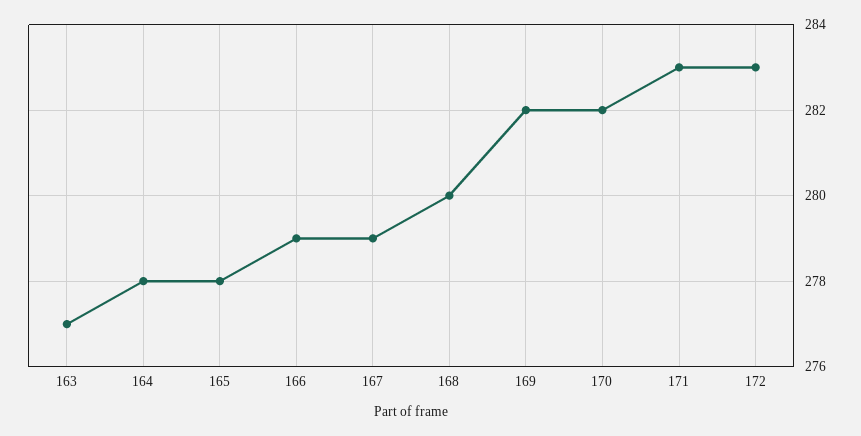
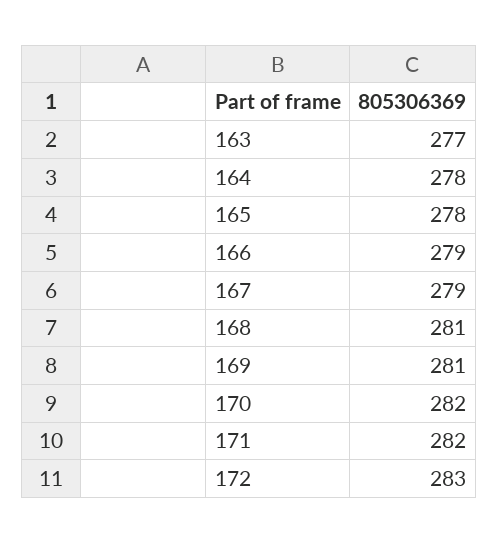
168: 280 -> 281
169: 282 -> 281
171: 283 -> 282

